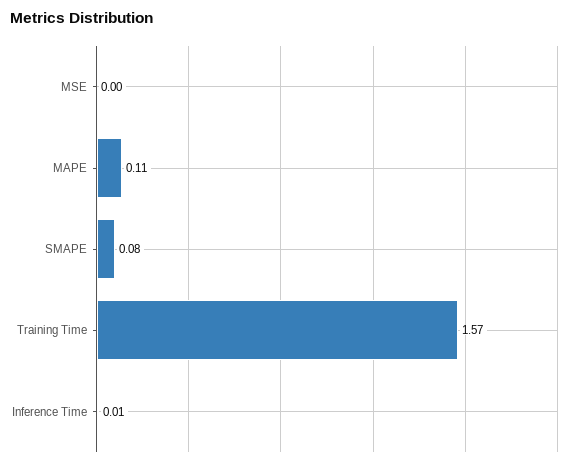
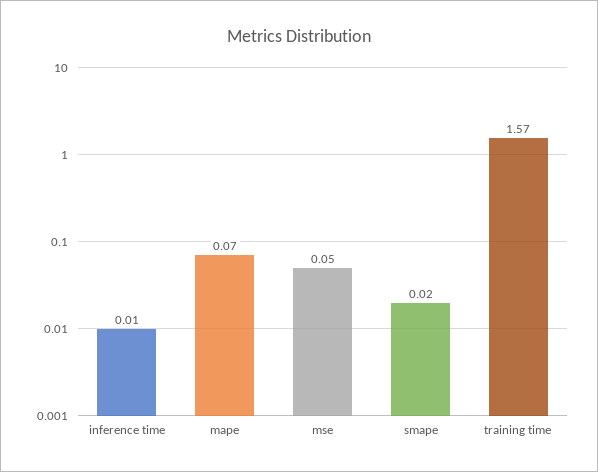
MSE: 0 -> 0.05
MAPE: 0.11 -> 0.07
SMAPE: 0.08 -> 0.02

